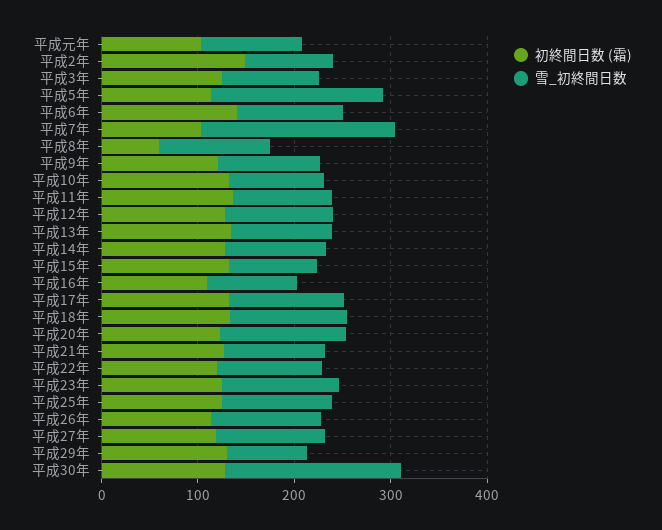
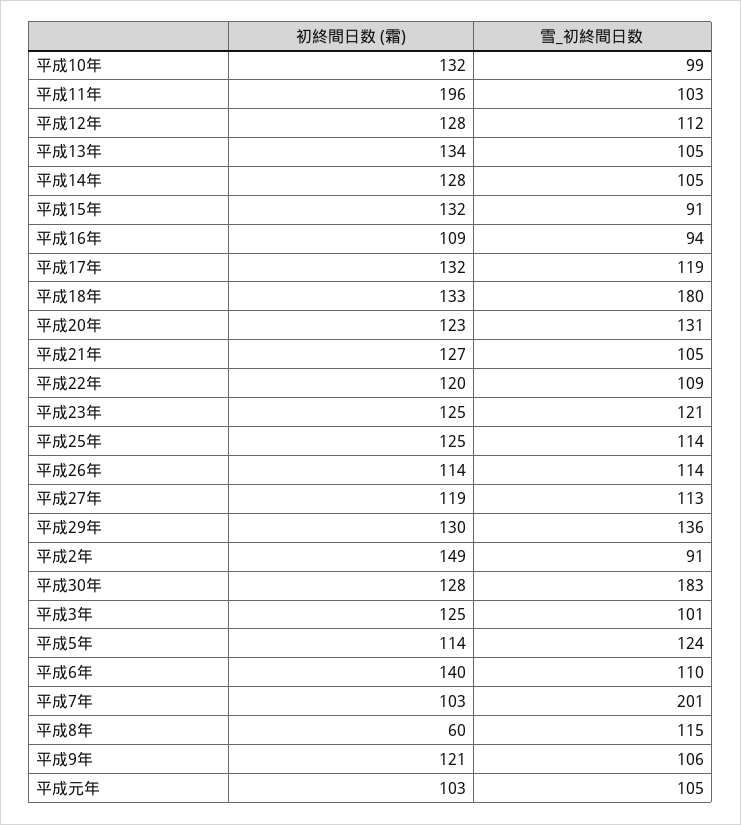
雪_初終間日数, 平成5年: 180 -> 124
初終間日数 (霜), 平成11年: 140 -> 196
雪_初終間日数, 平成18年: 120 -> 180
雪_初終間日数, 平成29年: 80 -> 136

